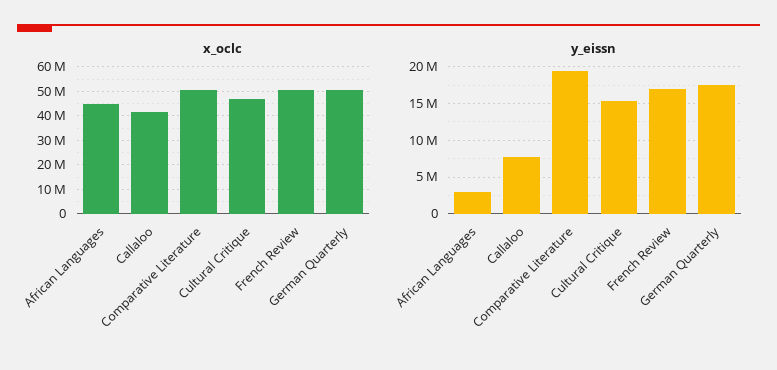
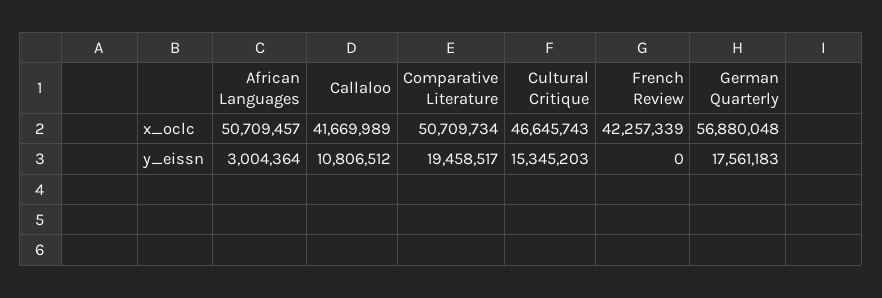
x_oclc, African Languages: 45000000 -> 50709457
x_oclc, French Review: 50000000 -> 42257339
x_oclc, German Quarterly: 50000000 -> 56880048
y_eissn, Callaloo: 8000000 -> 10806512
y_eissn, French Review: 17000000 -> 0

